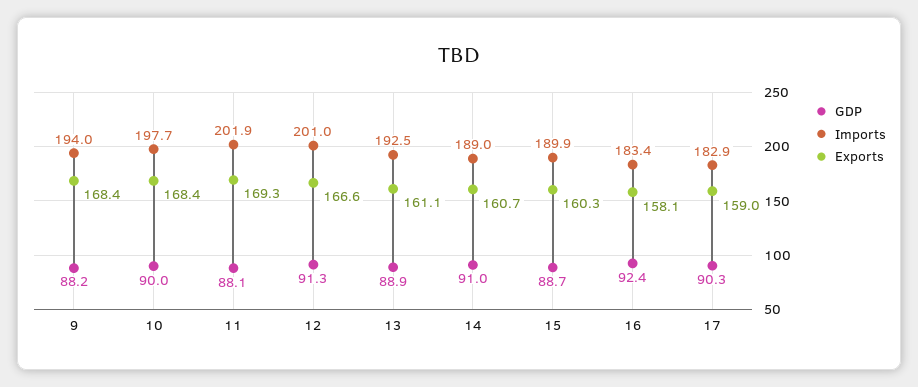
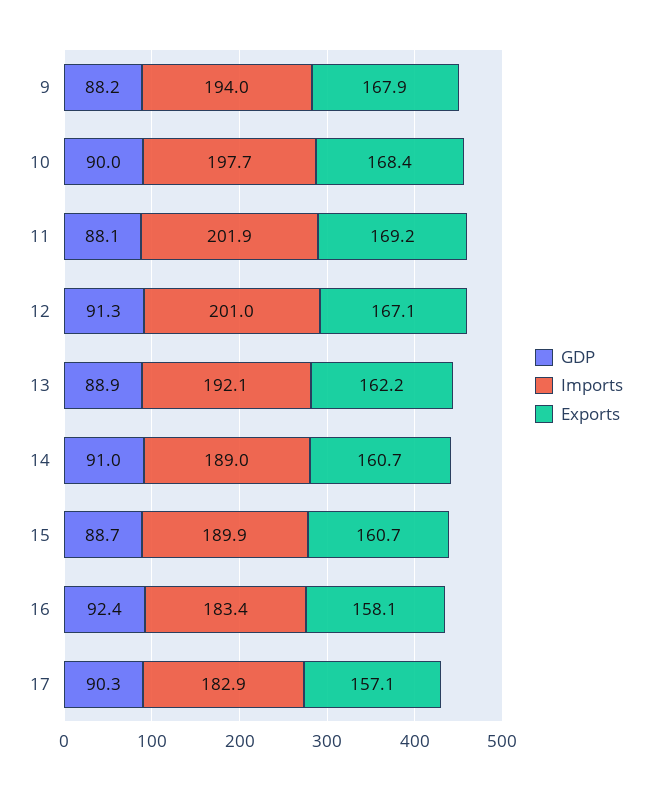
Exports, 9: 168.4 -> 167.9
Exports, 11: 169.3 -> 169.2
Exports, 12: 166.6 -> 167.1
Imports, 13: 192.5 -> 192.1
Exports, 13: 161.1 -> 162.2
Exports, 15: 160.3 -> 160.7
Exports, 17: 159 -> 157.1

